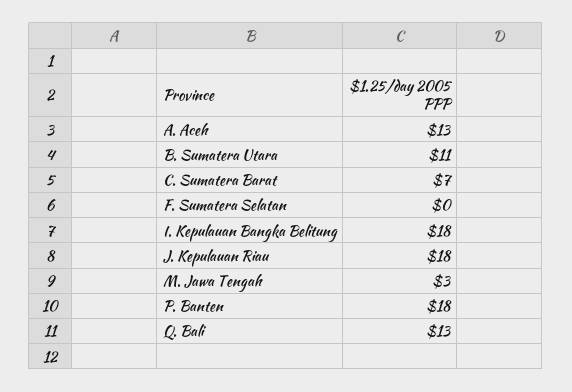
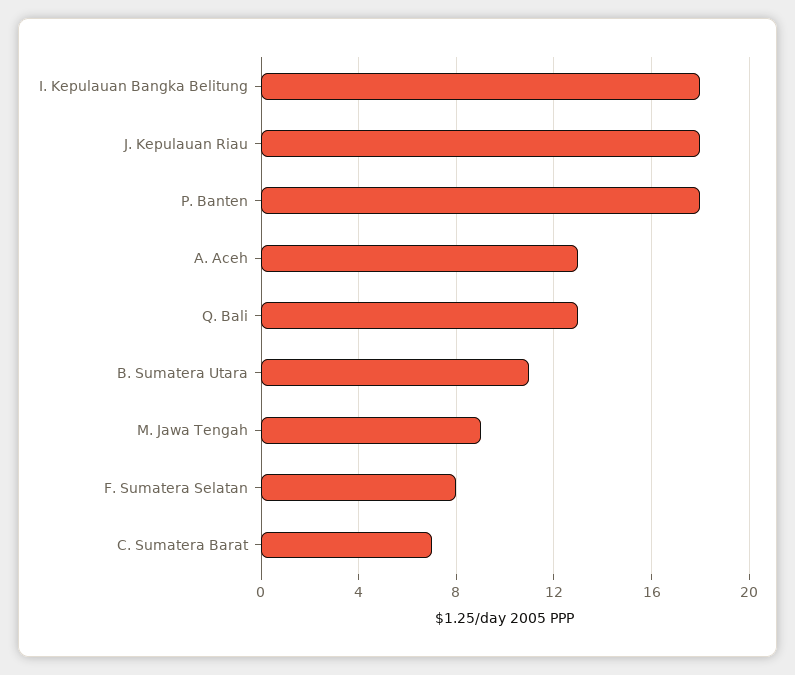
F. Sumatera Selatan: 0 -> 8
M. Jawa Tengah: 3 -> 9

